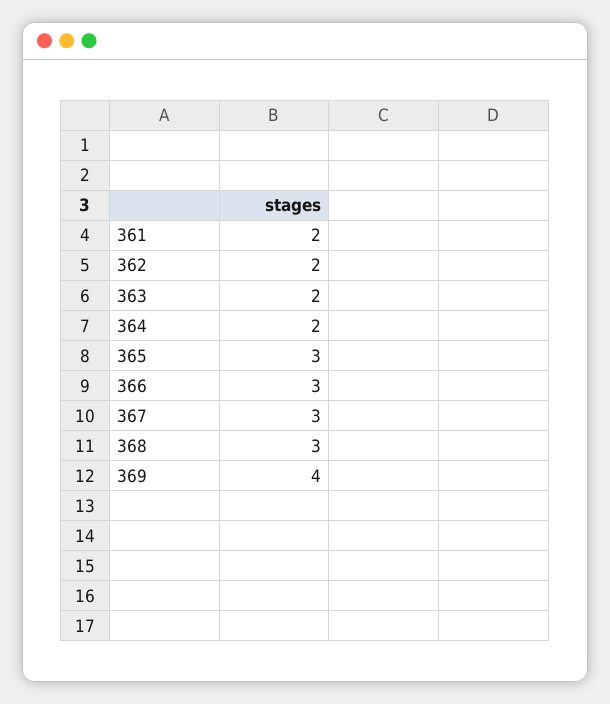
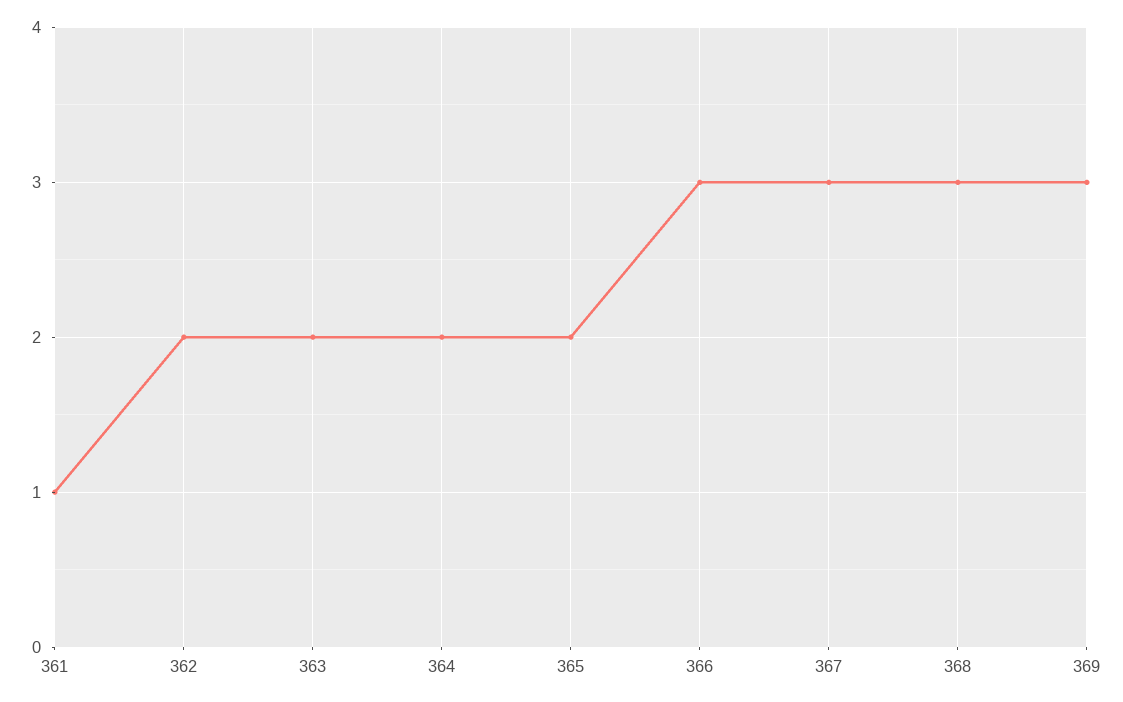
361: 2 -> 1
365: 3 -> 2
369: 4 -> 3

